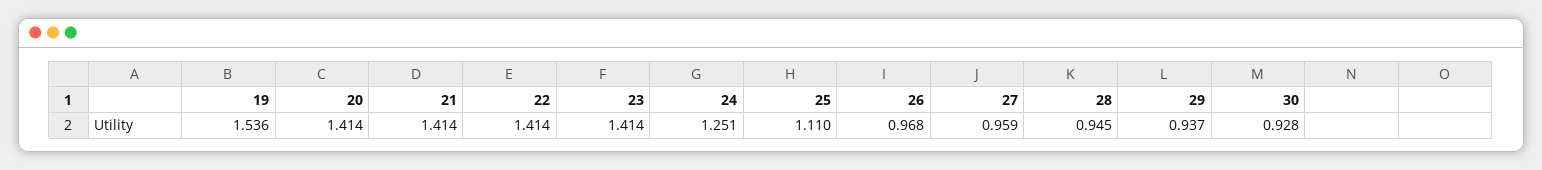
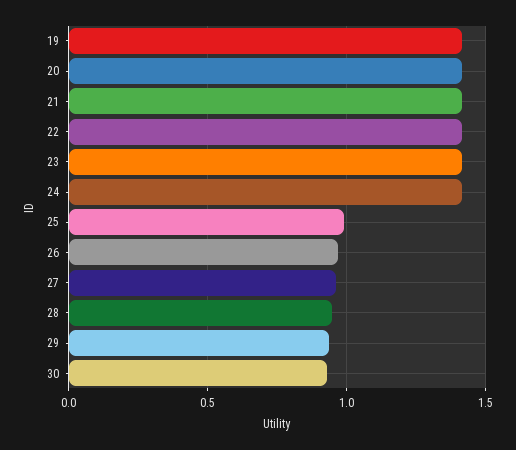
19: 1.536 -> 1.4
24: 1.251 -> 1.4
25: 1.11 -> 1

